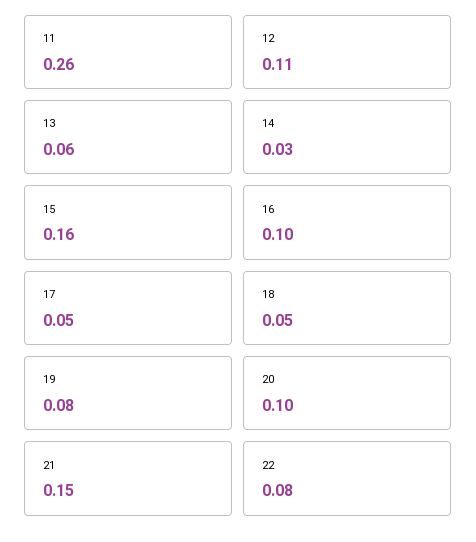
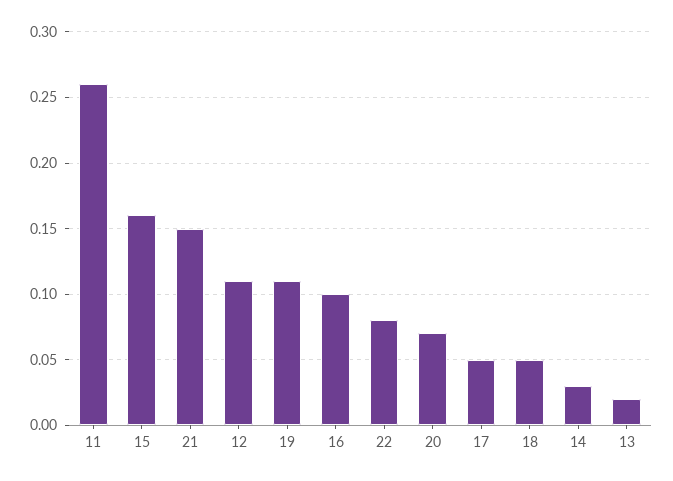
13: 0.06 -> 0.02
19: 0.08 -> 0.11
20: 0.1 -> 0.07

